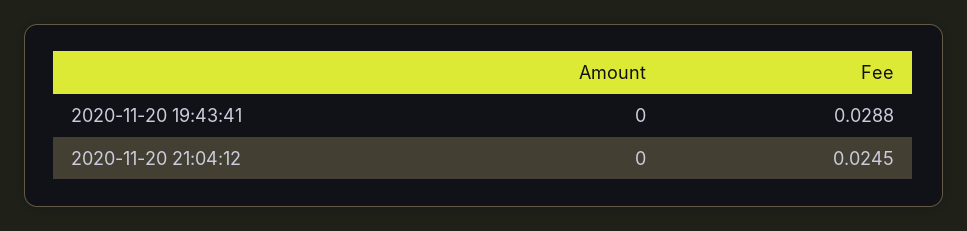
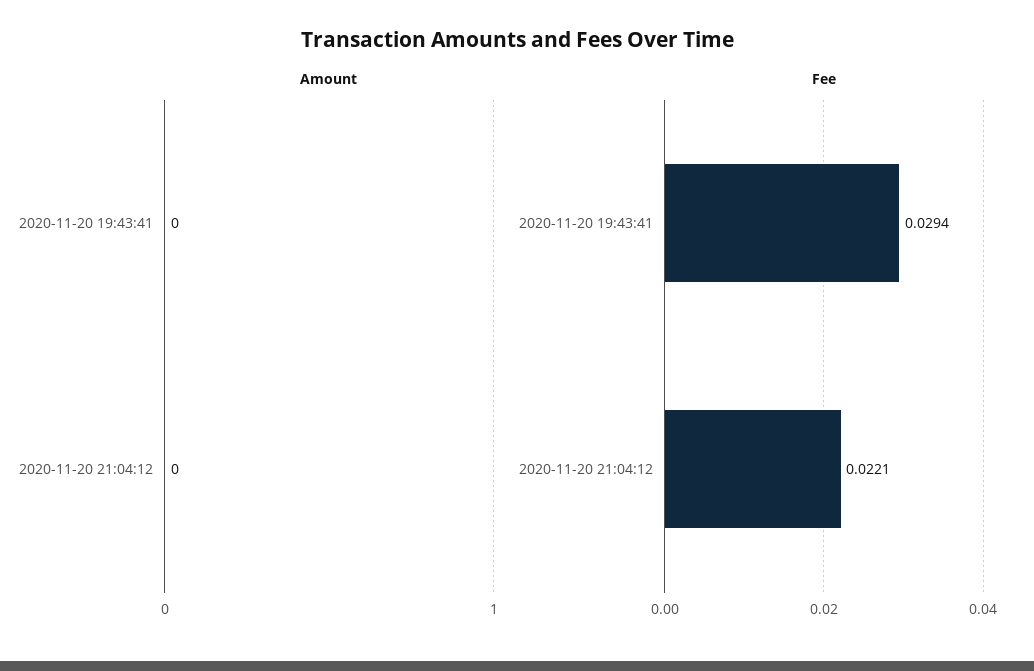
Fee, 2020-11-20 19:43:41: 0.0288 -> 0.0294
Fee, 2020-11-20 21:04:12: 0.0245 -> 0.0221

